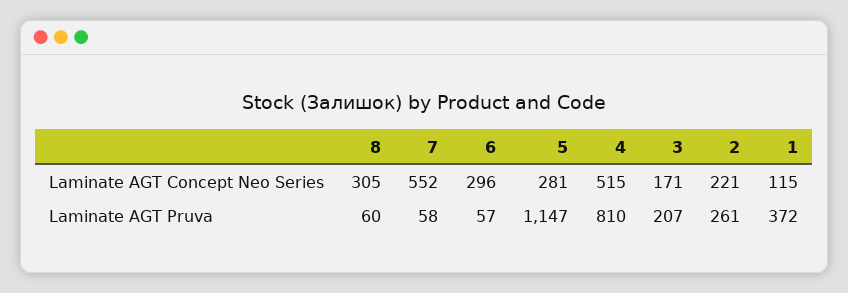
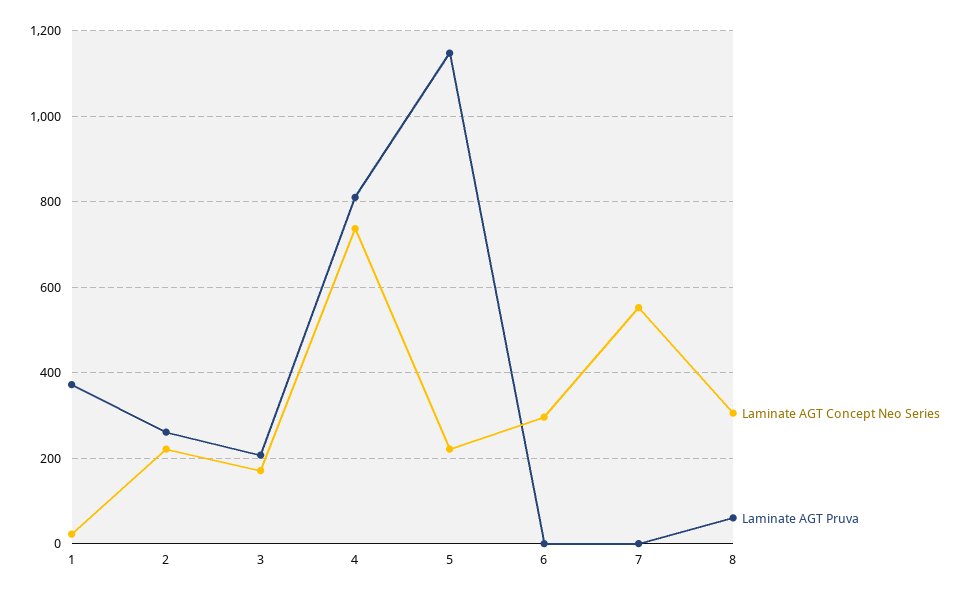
Laminate AGT Concept Neo Series, 5: 281 -> 220
Laminate AGT Concept Neo Series, 4: 515 -> 740
Laminate AGT Concept Neo Series, 1: 115 -> 20
Laminate AGT Pruva, 7: 58 -> 0
Laminate AGT Pruva, 6: 57 -> 0

